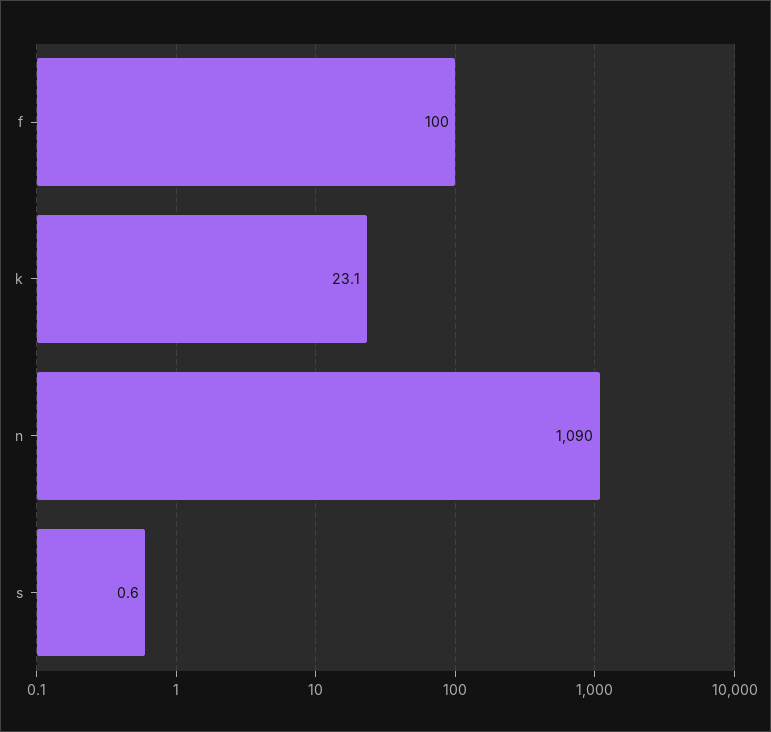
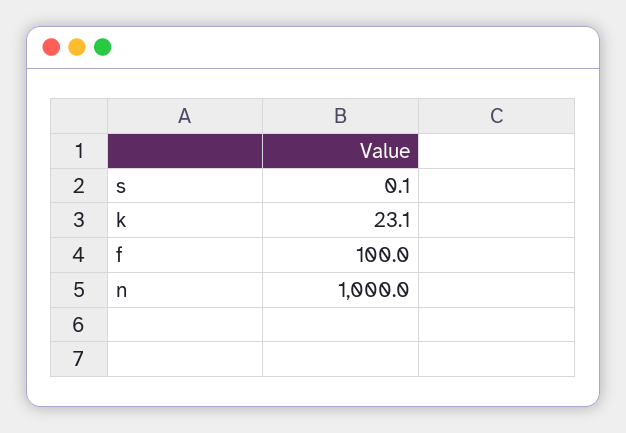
n: 1090 -> 1000
s: 0.6 -> 0.1

